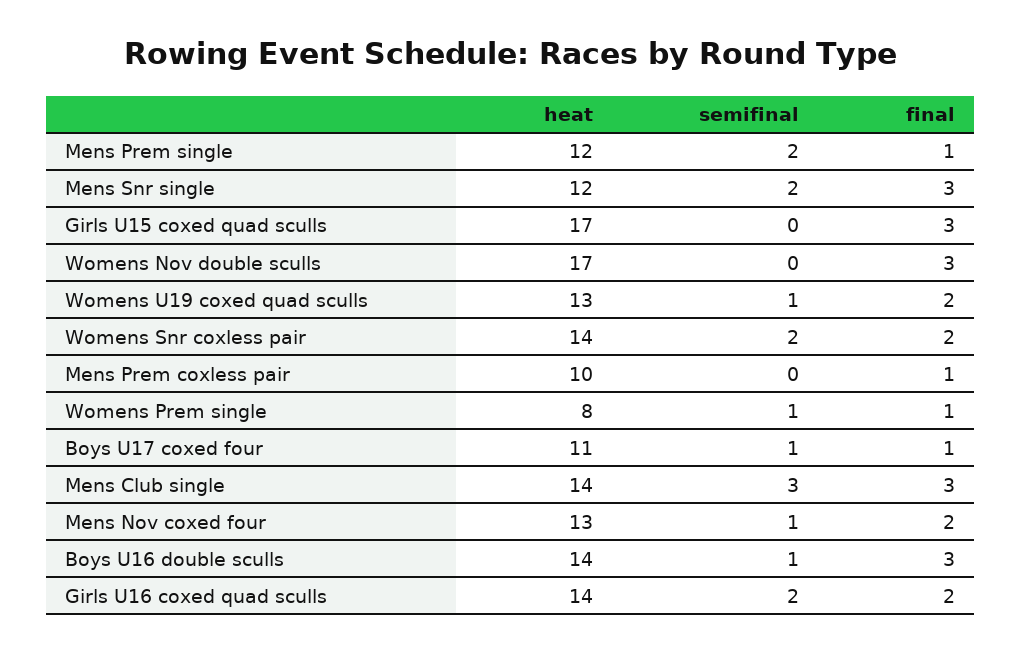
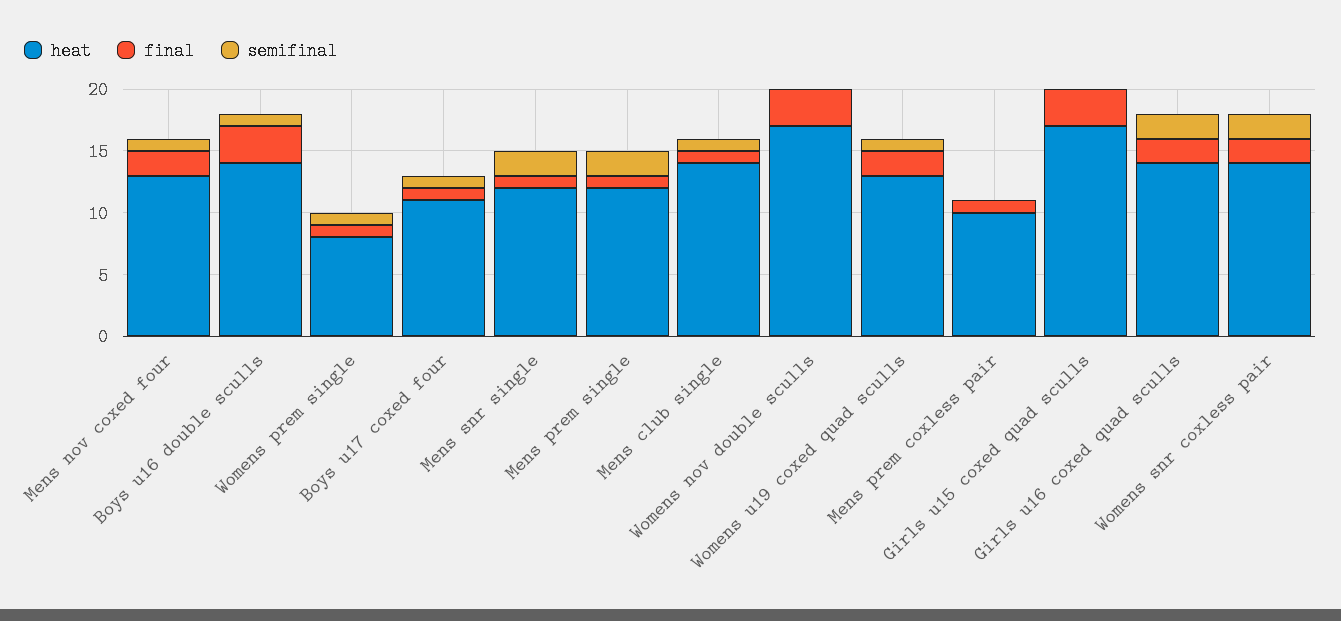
final, Mens Snr single: 3 -> 1
semifinal, Mens Club single: 3 -> 1
final, Mens Club single: 3 -> 1

